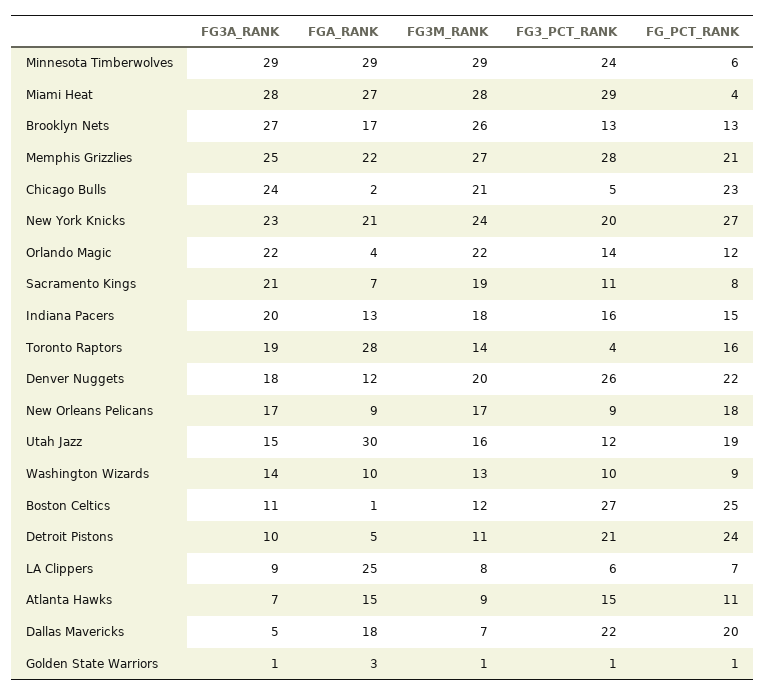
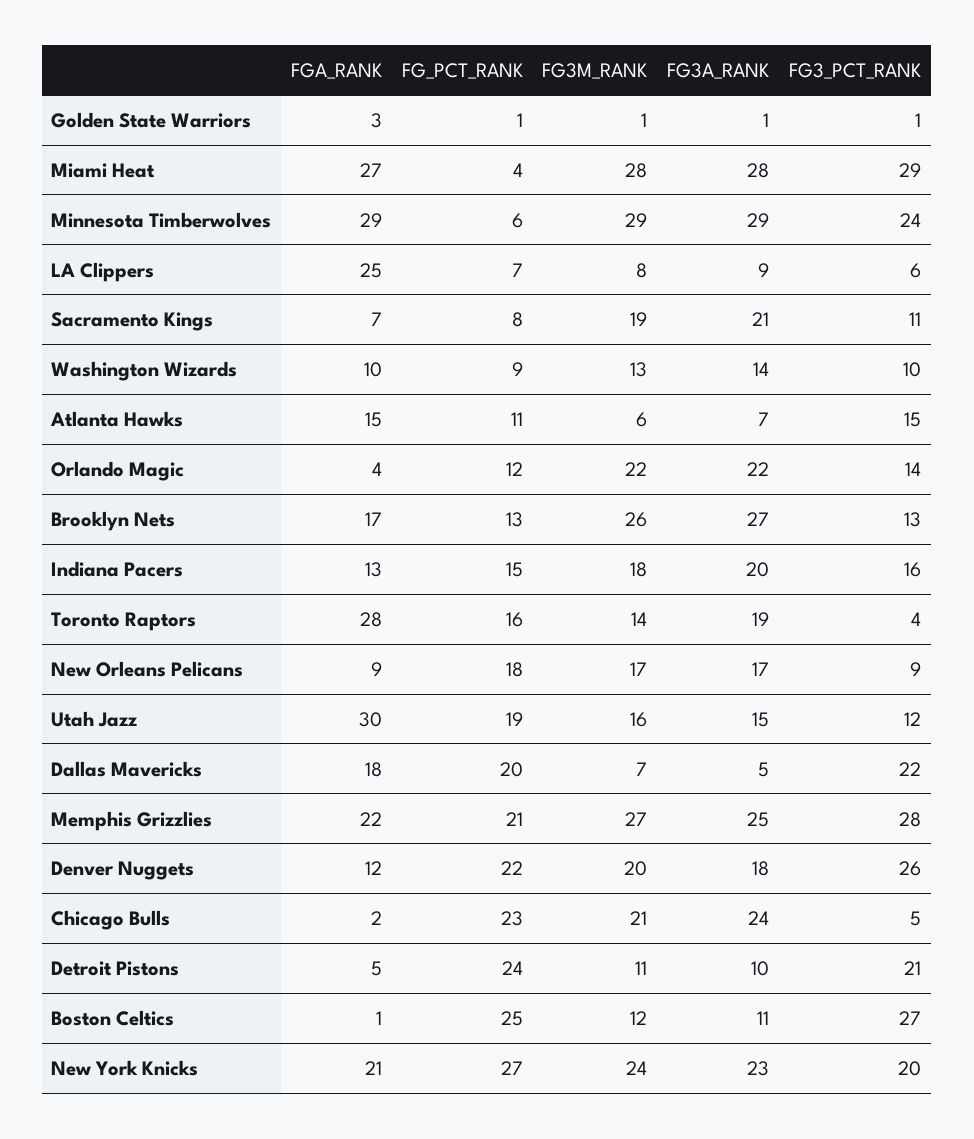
FG3M_RANK, Atlanta Hawks: 9 -> 6

